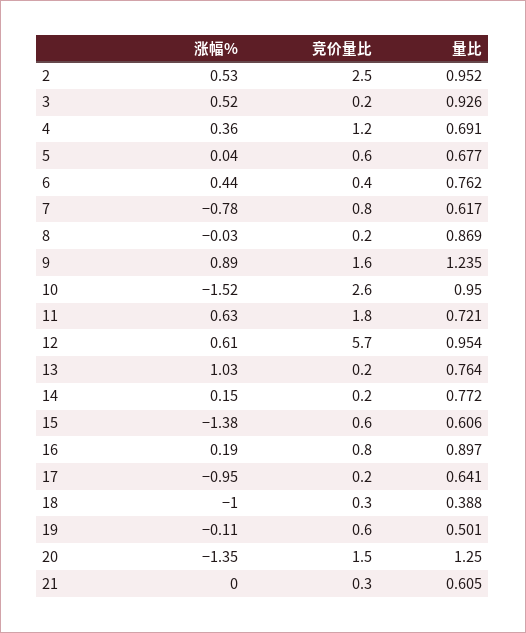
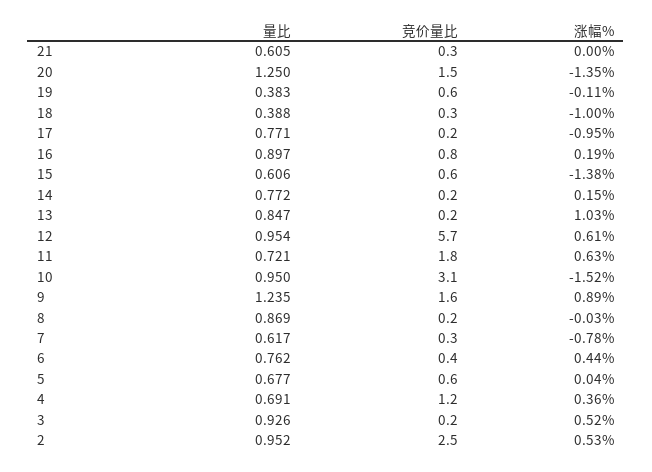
竞价量比, 7: 0.8 -> 0.3
竞价量比, 10: 2.6 -> 3.1
量比, 13: 0.764 -> 0.847
量比, 17: 0.641 -> 0.771
量比, 19: 0.501 -> 0.383

